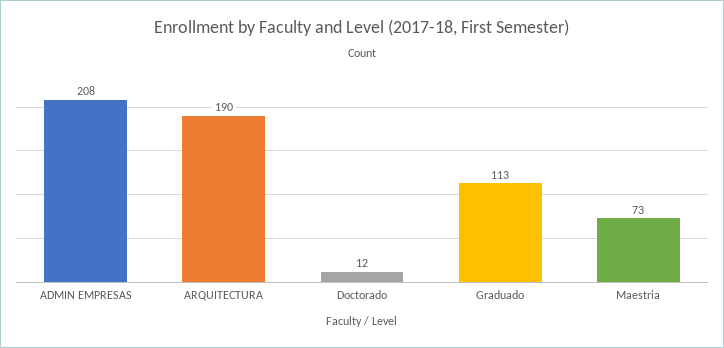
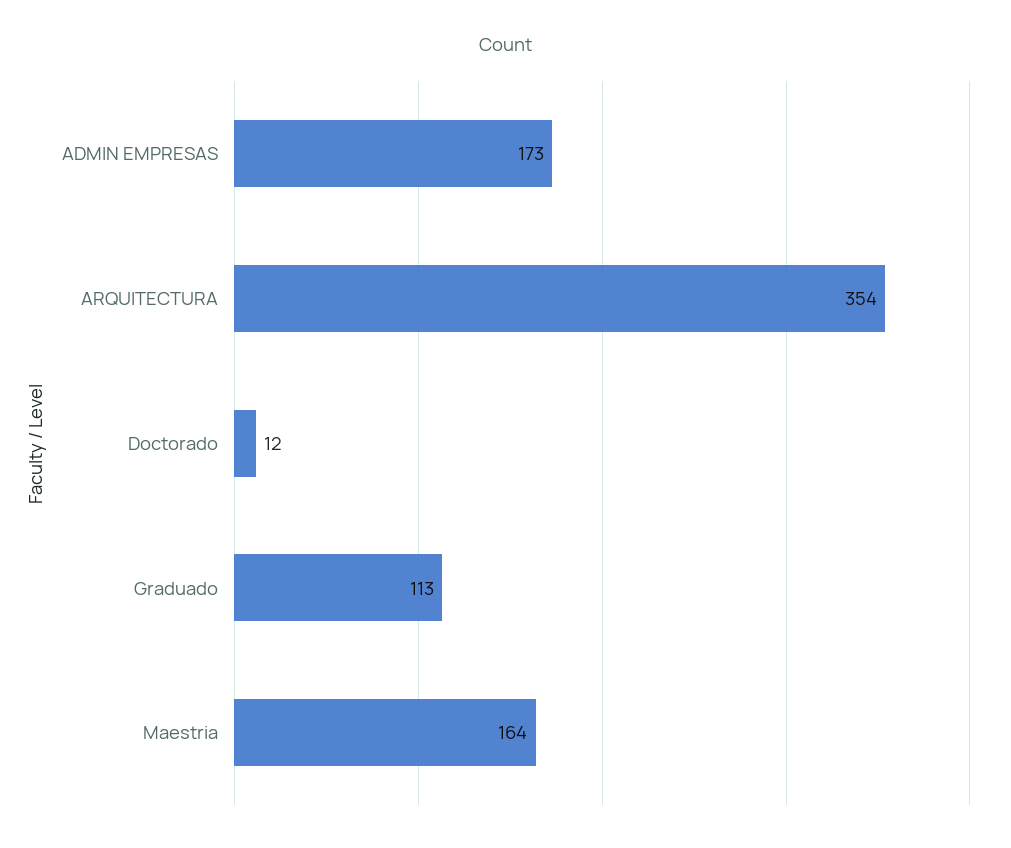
ADMIN EMPRESAS: 208 -> 173
ARQUITECTURA: 190 -> 354
Maestria: 73 -> 164

